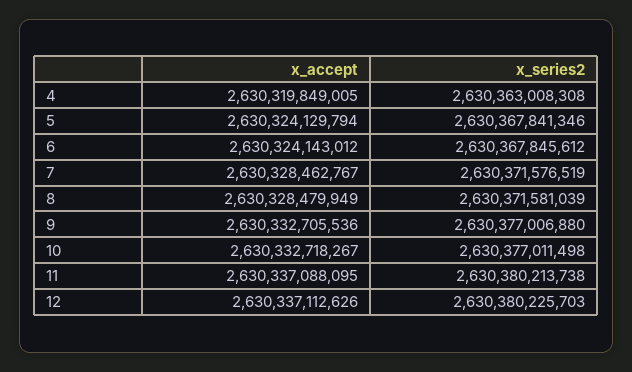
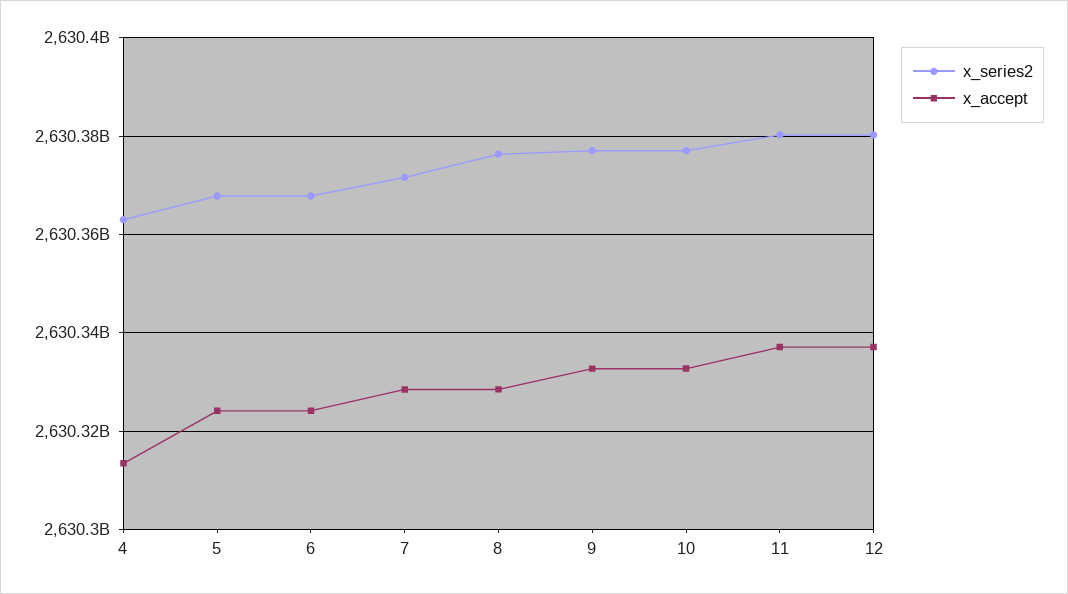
x_accept, 4: 2630319849005 -> 2630314000000
x_series2, 8: 2630371581039 -> 2630376000000

